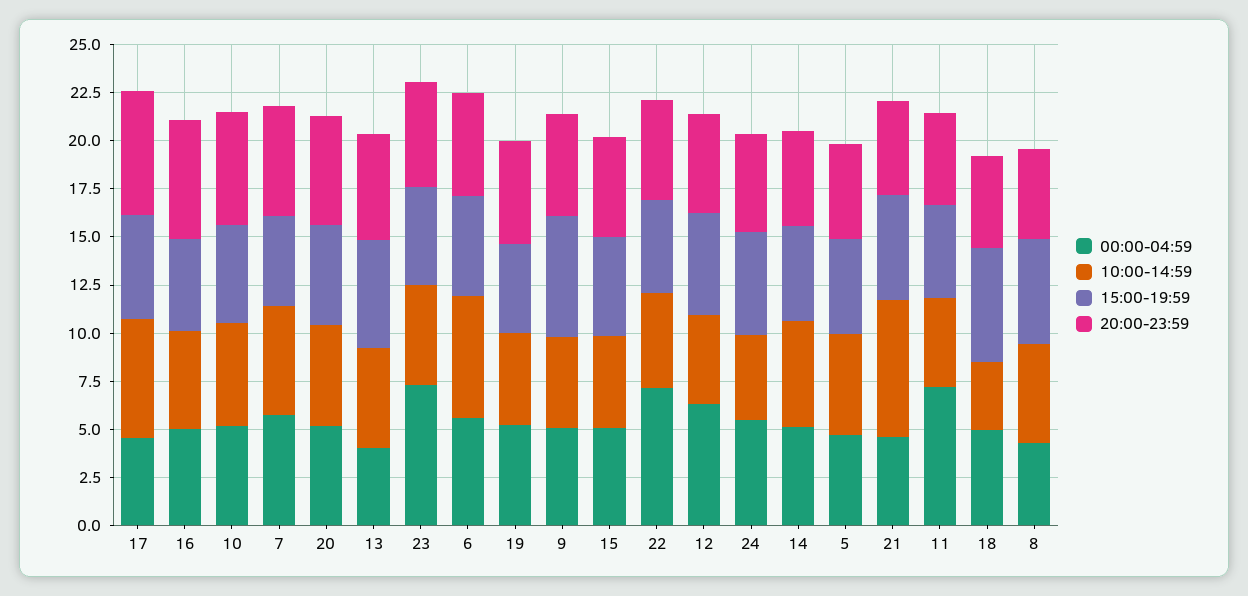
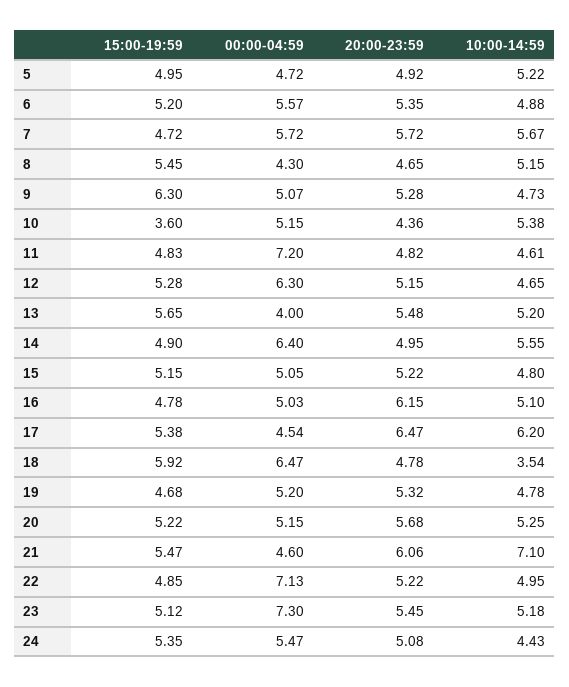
15:00-19:59, 10: 5 -> 3.6
20:00-23:59, 10: 6 -> 4.36
10:00-14:59, 6: 6.5 -> 4.88
00:00-04:59, 14: 5 -> 6.4
20:00-23:59, 21: 5 -> 6.06
00:00-04:59, 18: 5 -> 6.47

